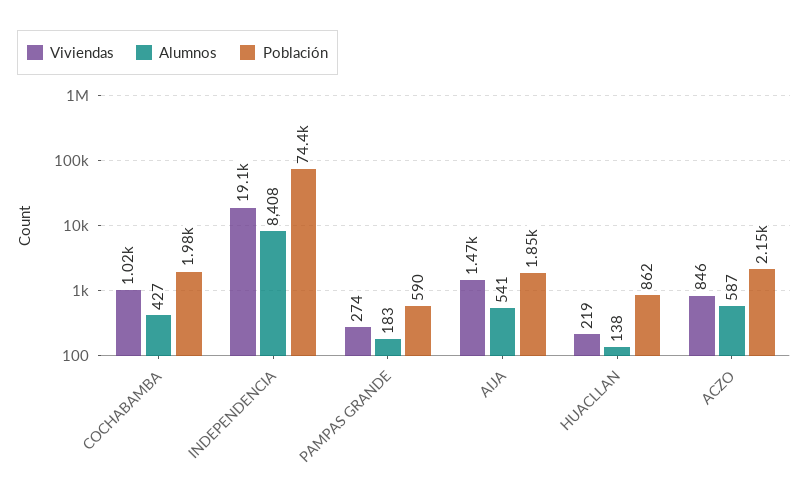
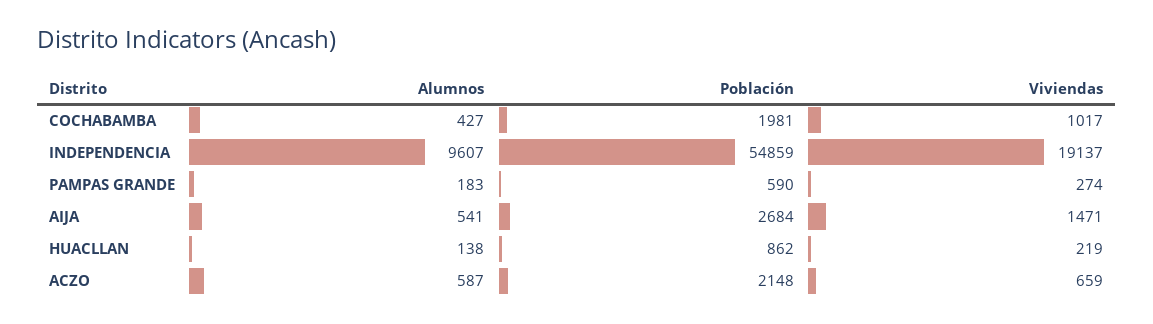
Alumnos, INDEPENDENCIA: 8408 -> 9607
Población, INDEPENDENCIA: 74400 -> 54859
Población, AIJA: 1850 -> 2684
Viviendas, ACZO: 846 -> 659

